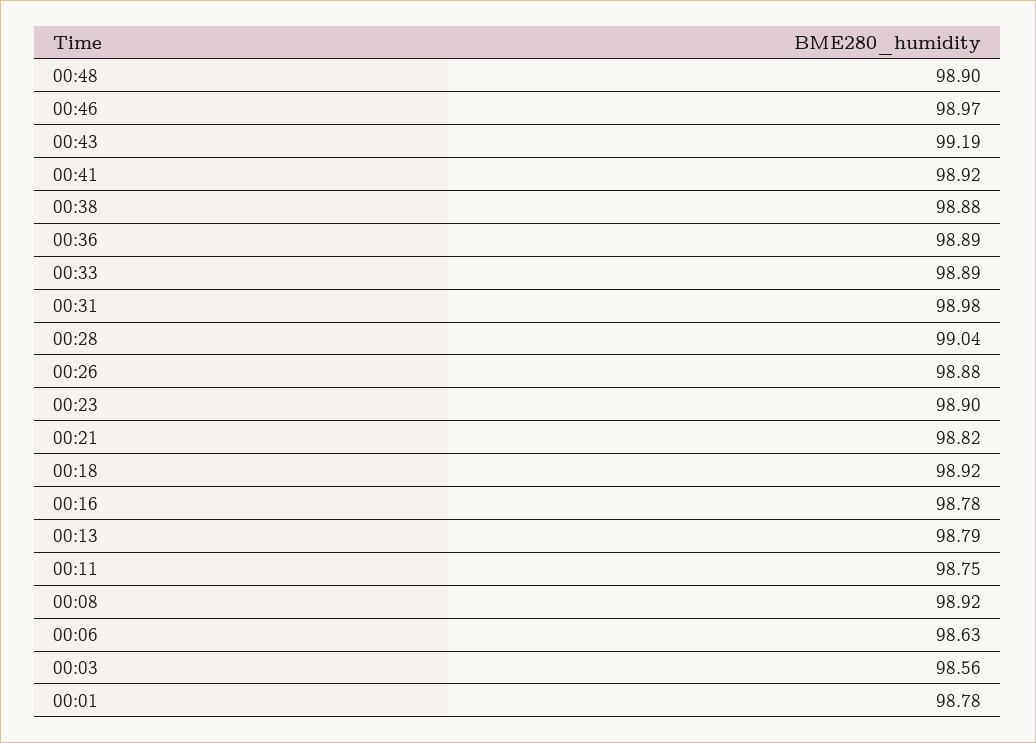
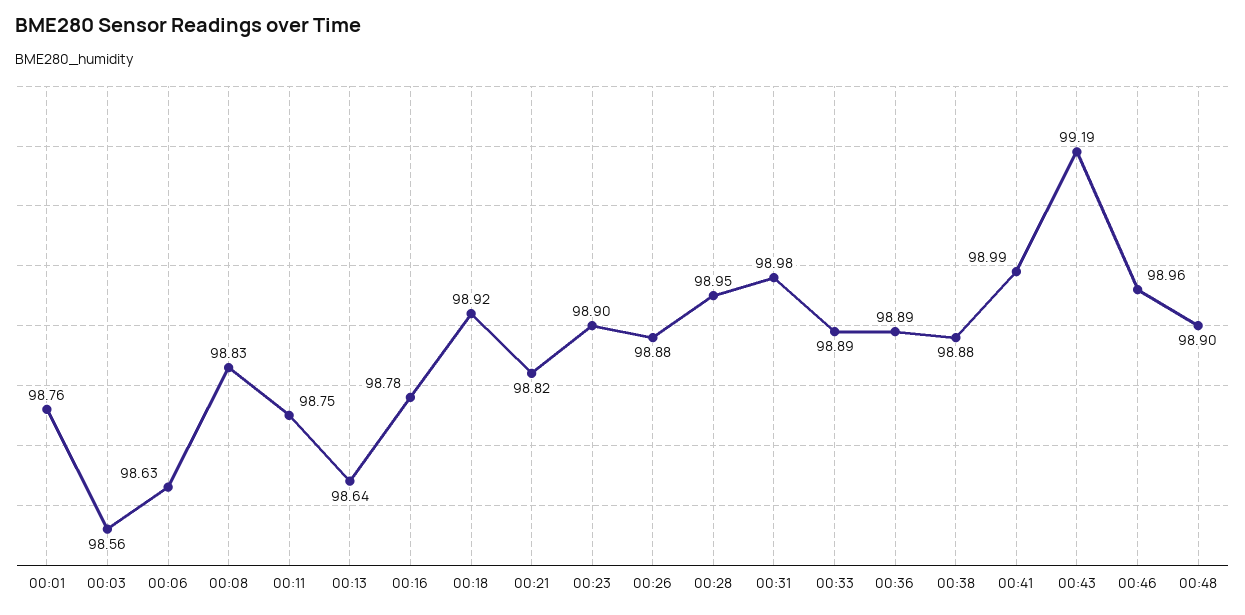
00:46: 98.97 -> 98.96
00:41: 98.92 -> 98.99
00:28: 99.04 -> 98.95
00:13: 98.79 -> 98.64
00:08: 98.92 -> 98.83
00:01: 98.78 -> 98.76

